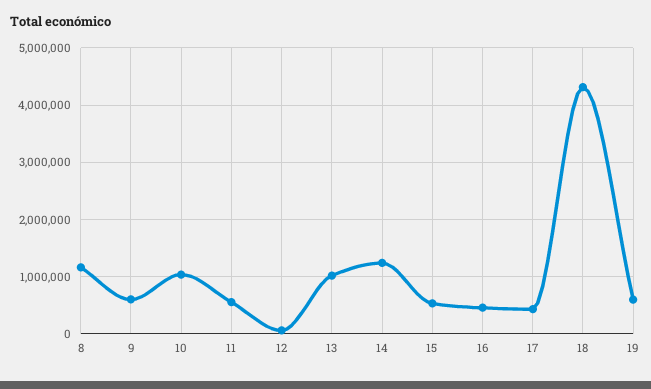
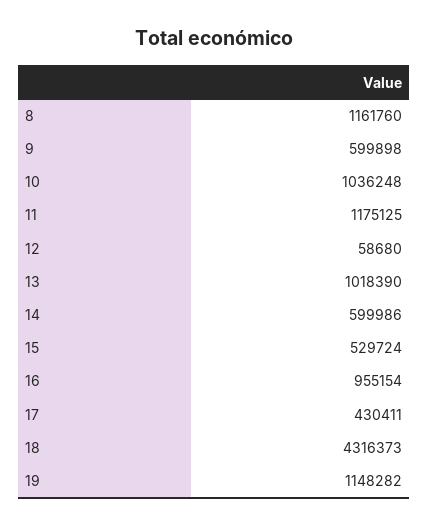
11: 600000 -> 1175125
14: 1200000 -> 599986
16: 400000 -> 955154
19: 600000 -> 1148282

